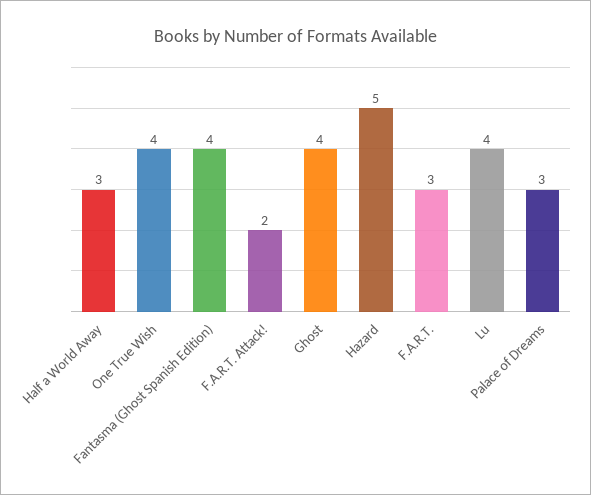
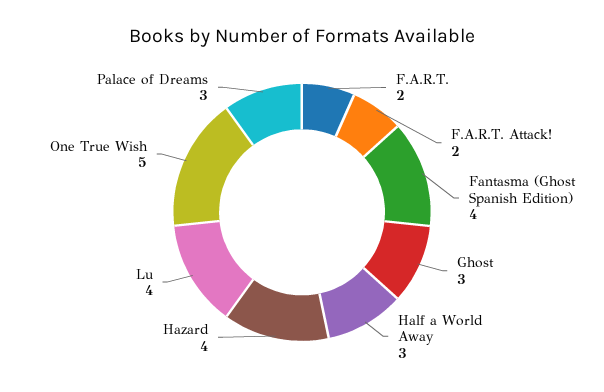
One True Wish: 4 -> 5
Ghost: 4 -> 3
Hazard: 5 -> 4
F.A.R.T.: 3 -> 2

